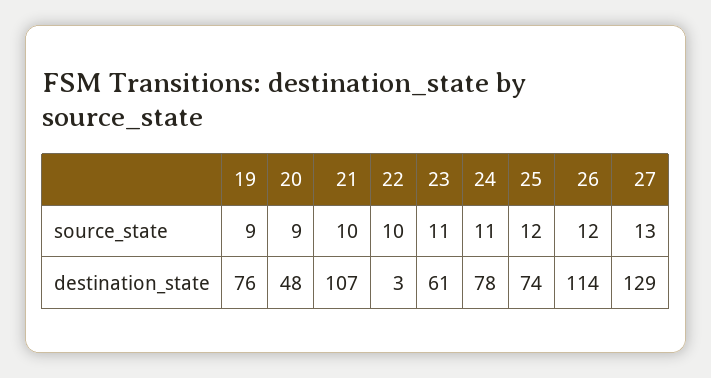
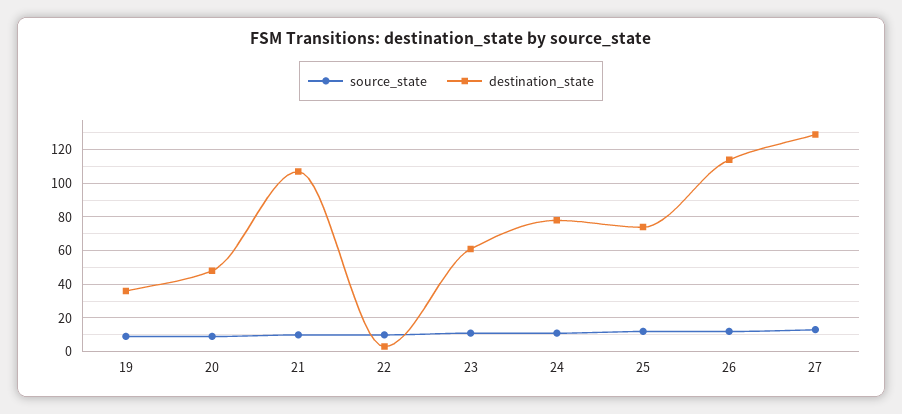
destination_state, 19: 76 -> 35

